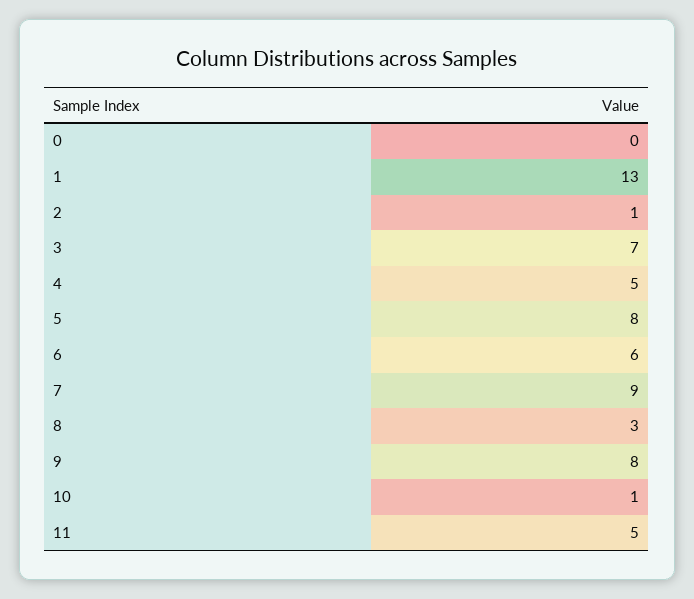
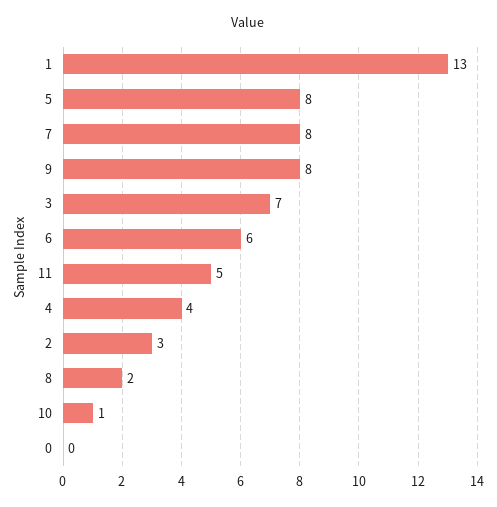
2: 1 -> 3
4: 5 -> 4
7: 9 -> 8
8: 3 -> 2

